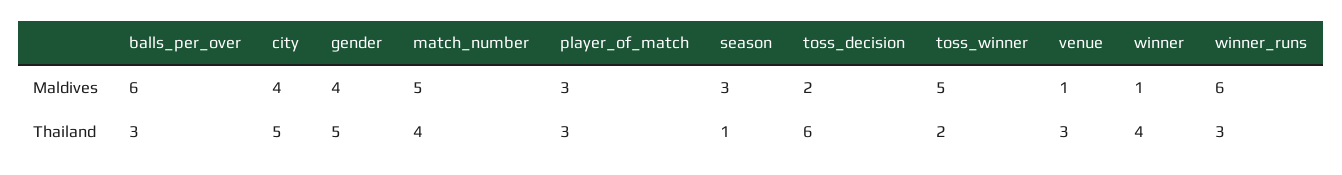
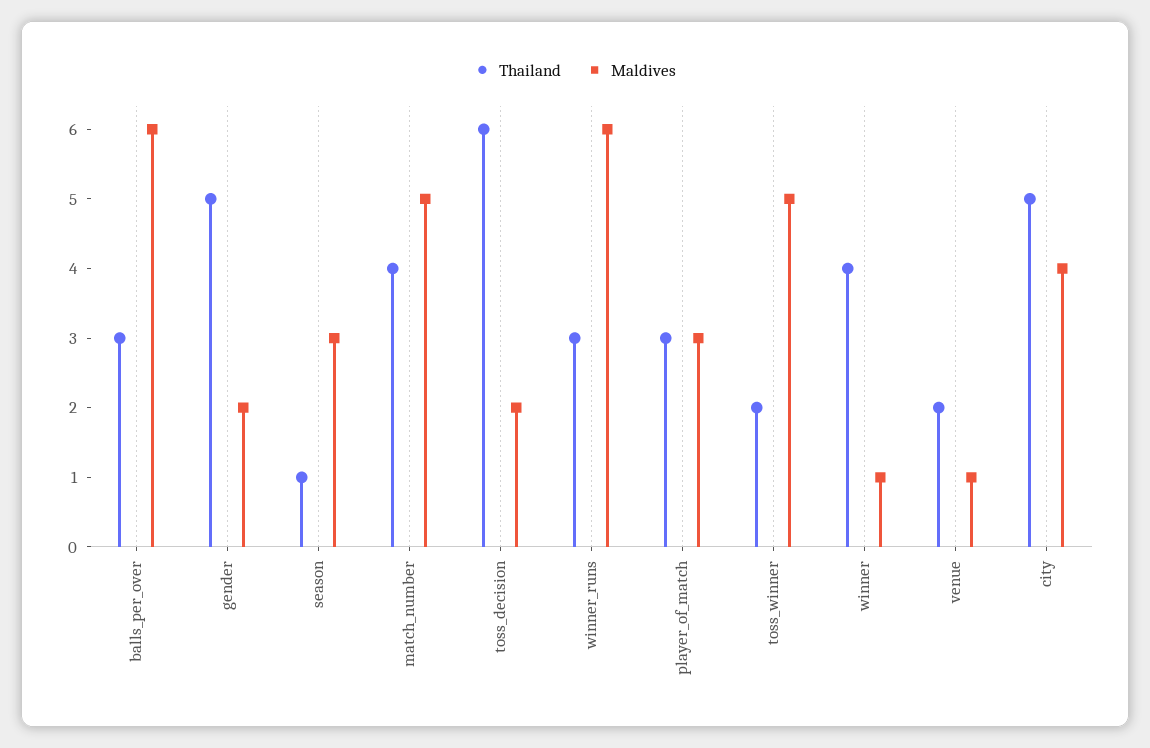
Maldives, gender: 4 -> 2
Thailand, venue: 3 -> 2

